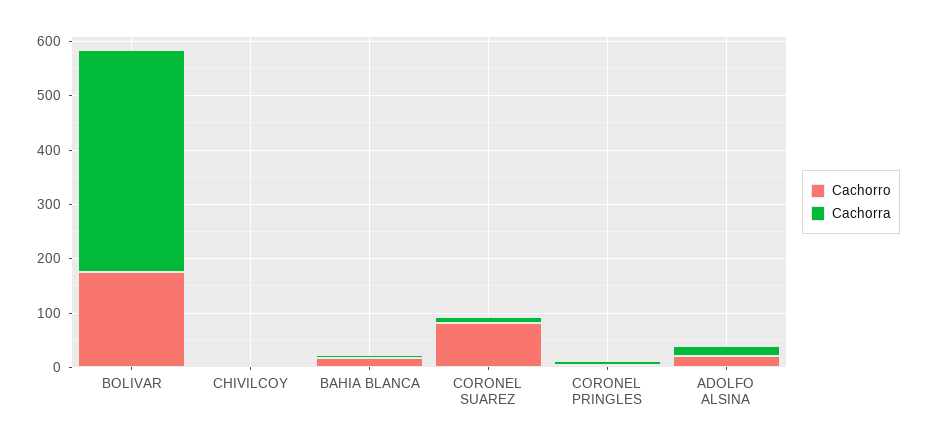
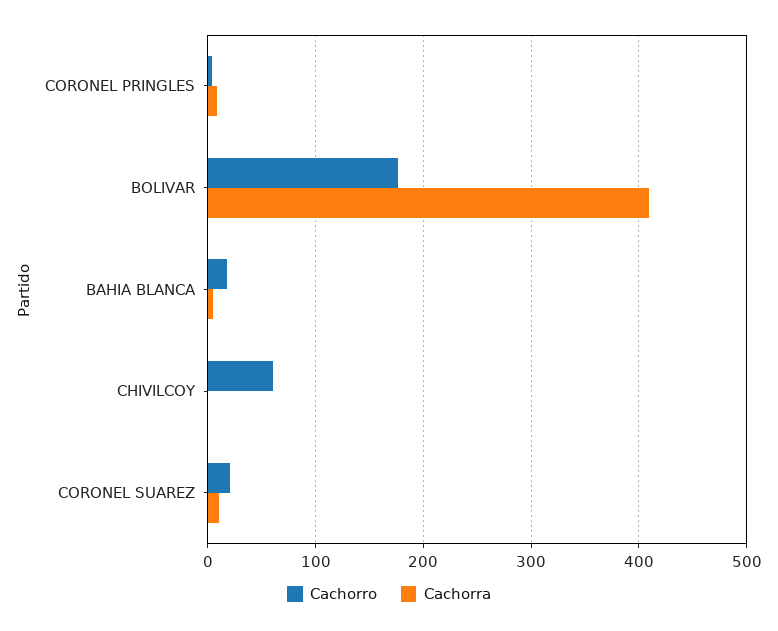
Cachorro, CHIVILCOY: 0 -> 60
Cachorro, CORONEL SUAREZ: 80 -> 20
Cachorro, ADOLFO ALSINA: 20 -> none
Cachorra, ADOLFO ALSINA: 20 -> none

